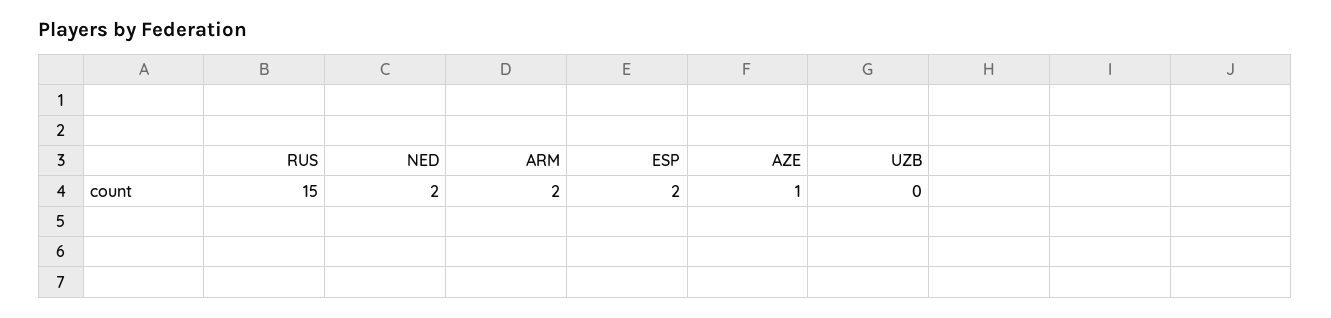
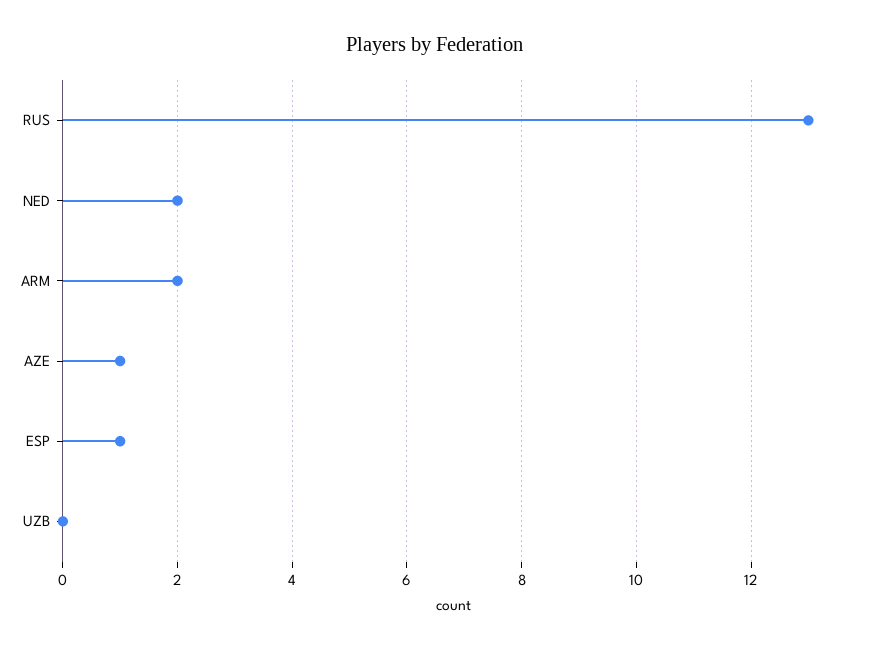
RUS: 15 -> 13
ESP: 2 -> 1

